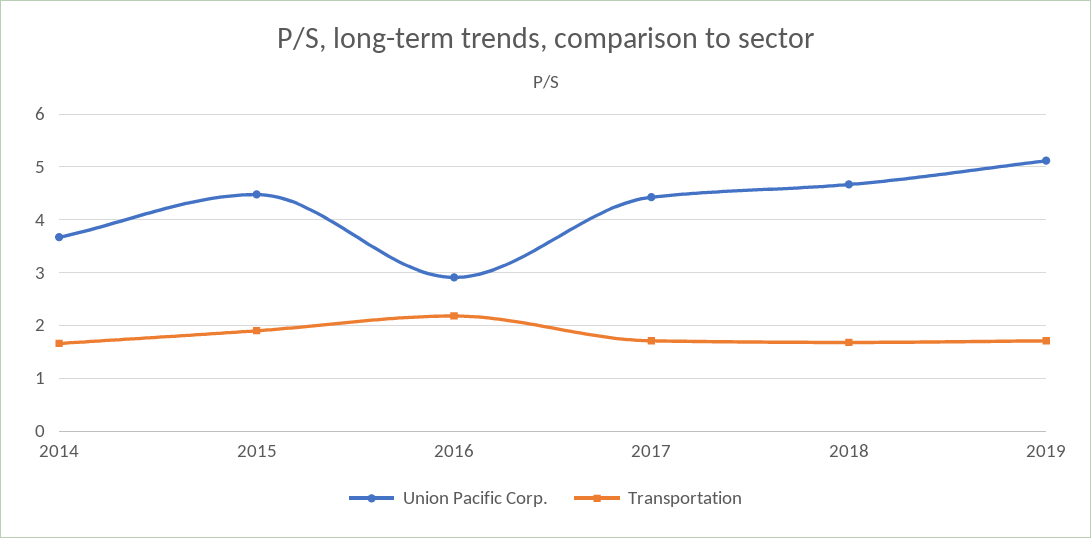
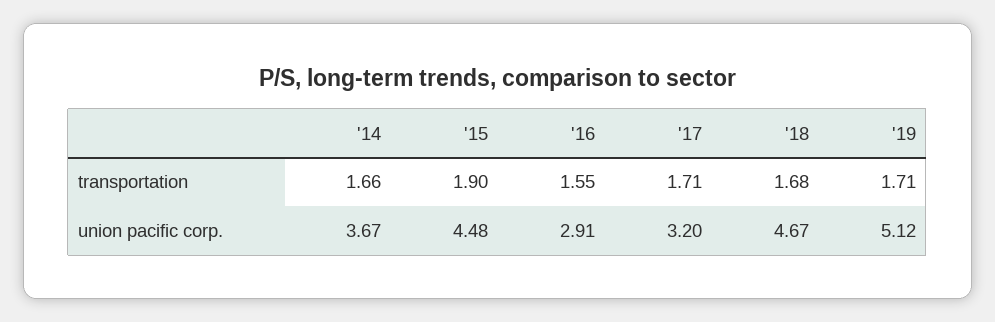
Transportation, 2016: 2.2 -> 1.55
Union Pacific Corp., 2017: 4.4 -> 3.2

